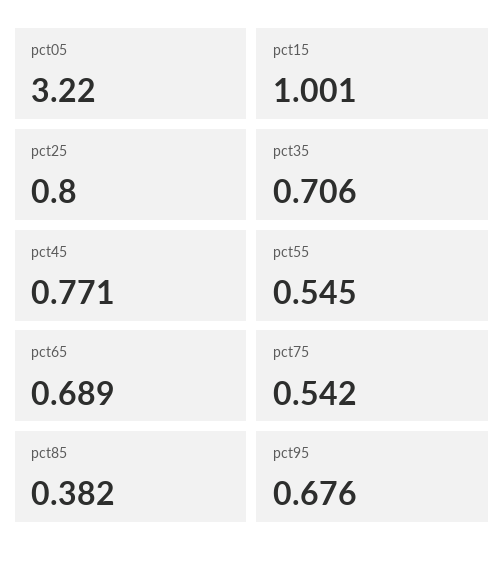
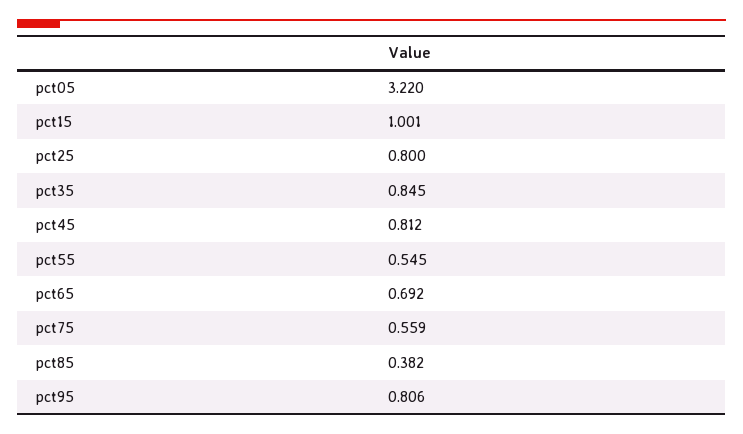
pct35: 0.706 -> 0.845
pct45: 0.771 -> 0.812
pct65: 0.689 -> 0.692
pct75: 0.542 -> 0.559
pct95: 0.676 -> 0.806

